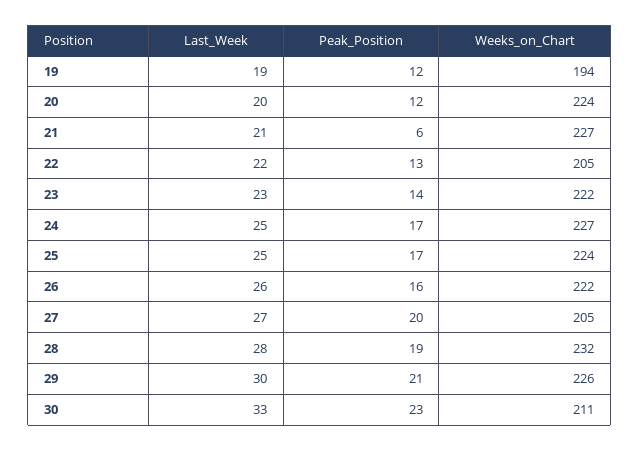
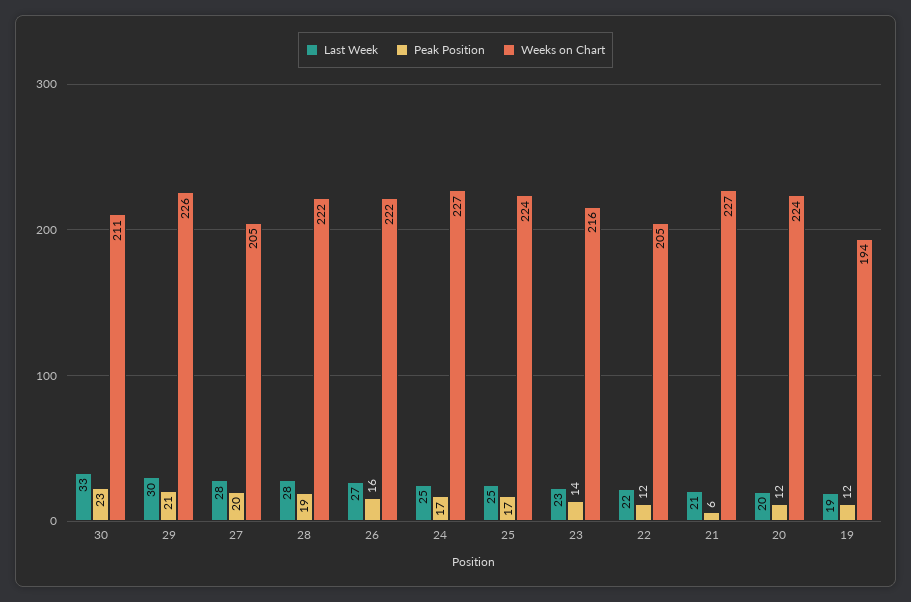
Peak_Position, 22: 13 -> 12
Weeks_on_Chart, 23: 222 -> 216
Last_Week, 26: 26 -> 27
Last_Week, 27: 27 -> 28
Weeks_on_Chart, 28: 232 -> 222

